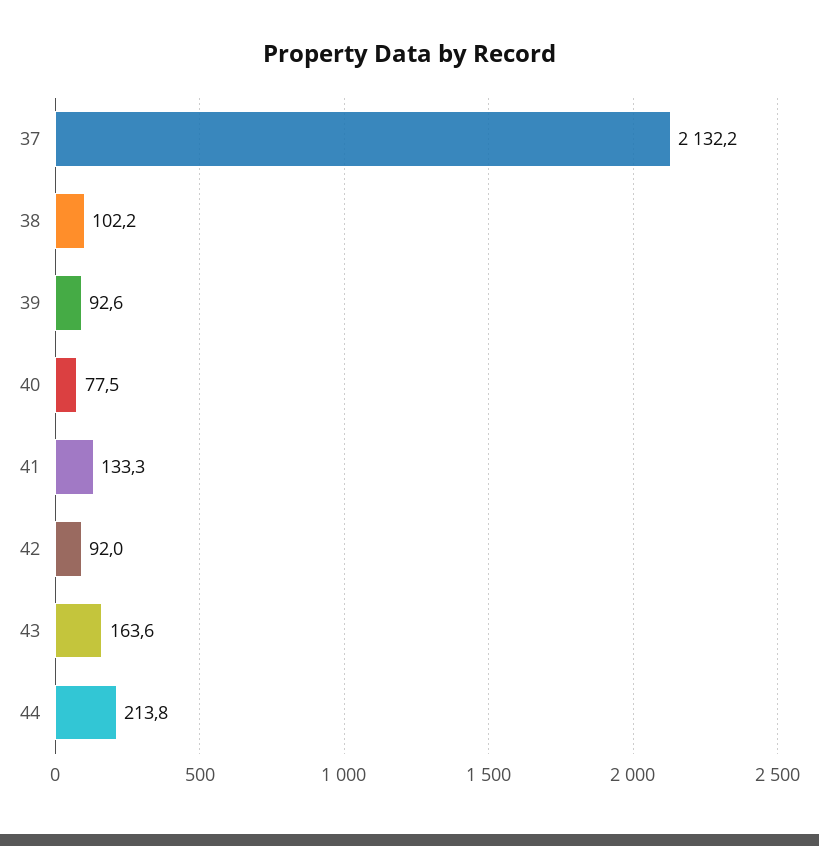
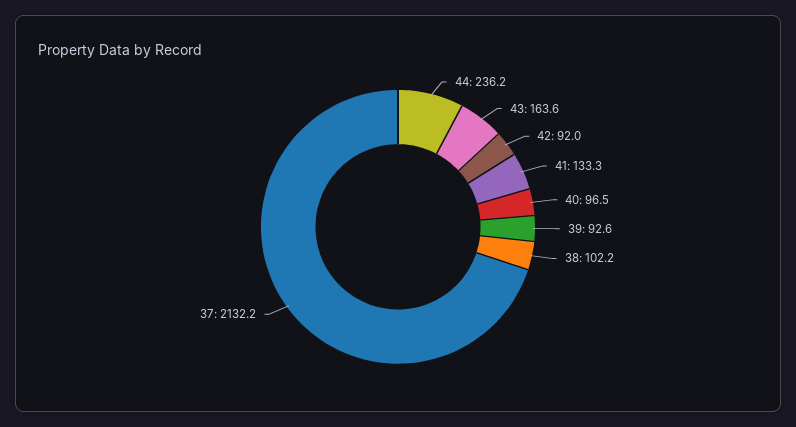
40: 77.5 -> 96.5
44: 213.8 -> 236.2

